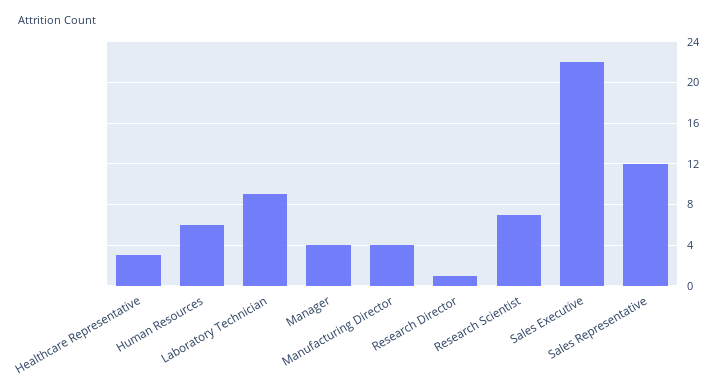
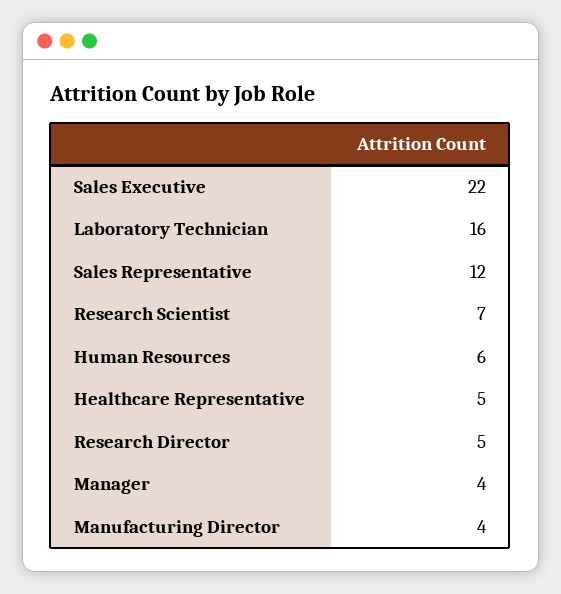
Healthcare Representative: 3 -> 5
Laboratory Technician: 9 -> 16
Research Director: 1 -> 5

